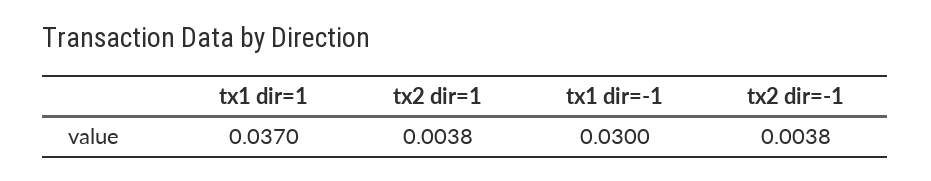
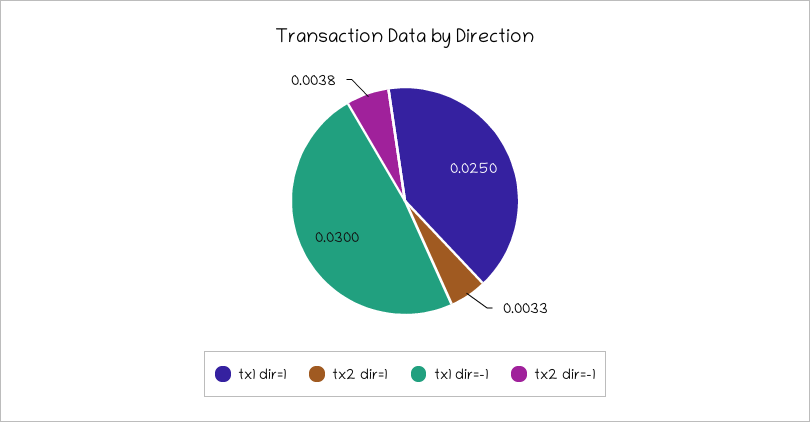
tx1 dir=1: 0.037 -> 0.025
tx2 dir=1: 0.0038 -> 0.0033

